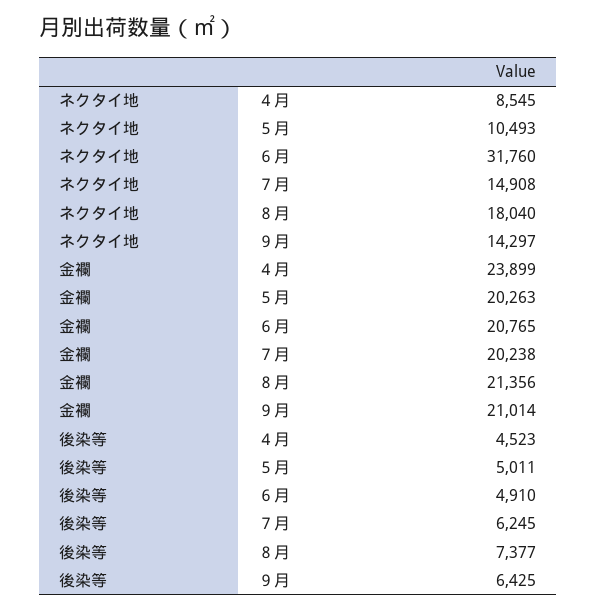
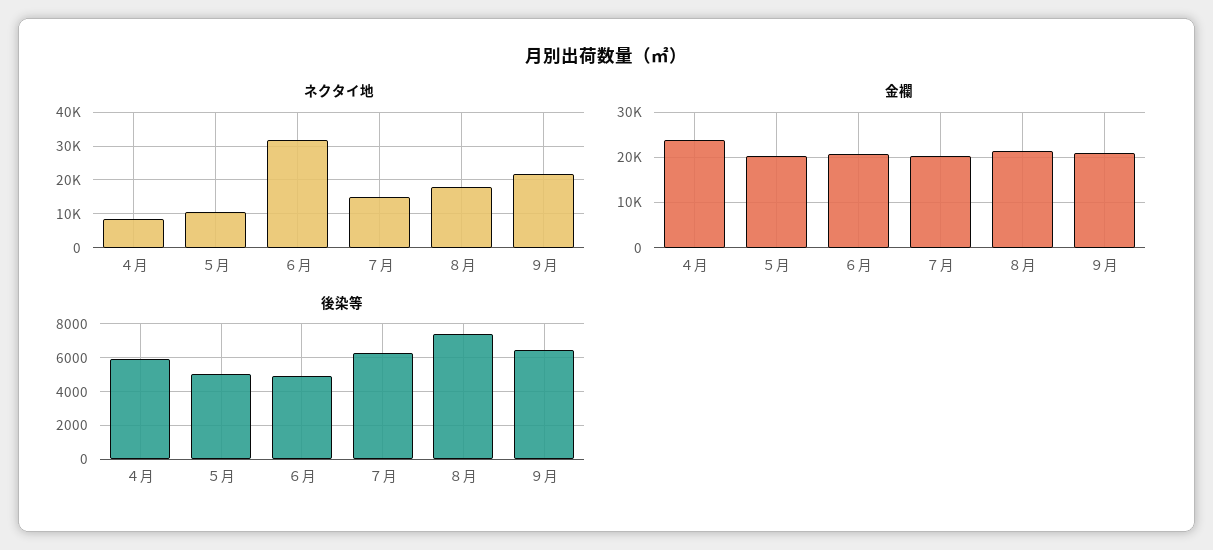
ネクタイ地, ９月: 14297 -> 22000
後染等, ４月: 4523 -> 6000

